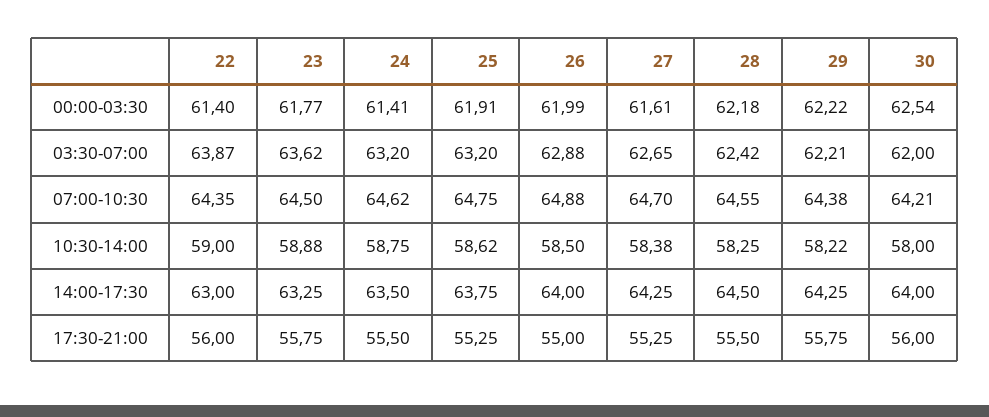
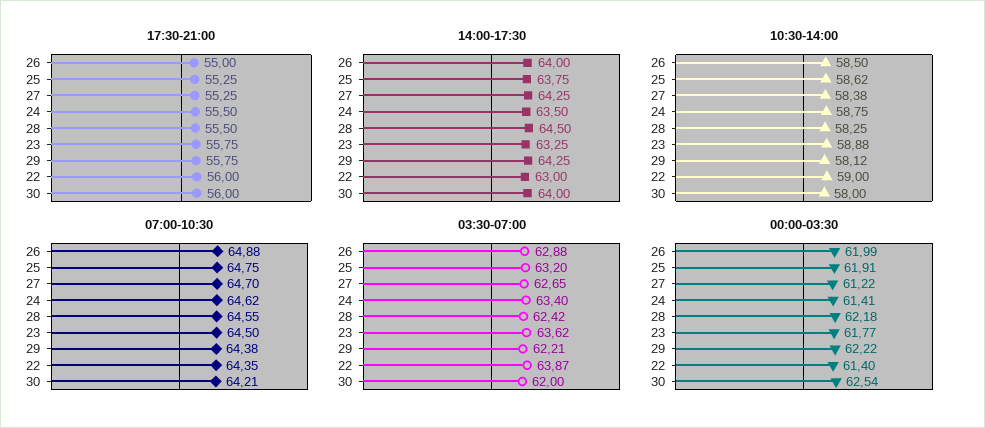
00:00-03:30, 27: 61.61 -> 61.22
03:30-07:00, 24: 63.2 -> 63.4
10:30-14:00, 29: 58.22 -> 58.12

